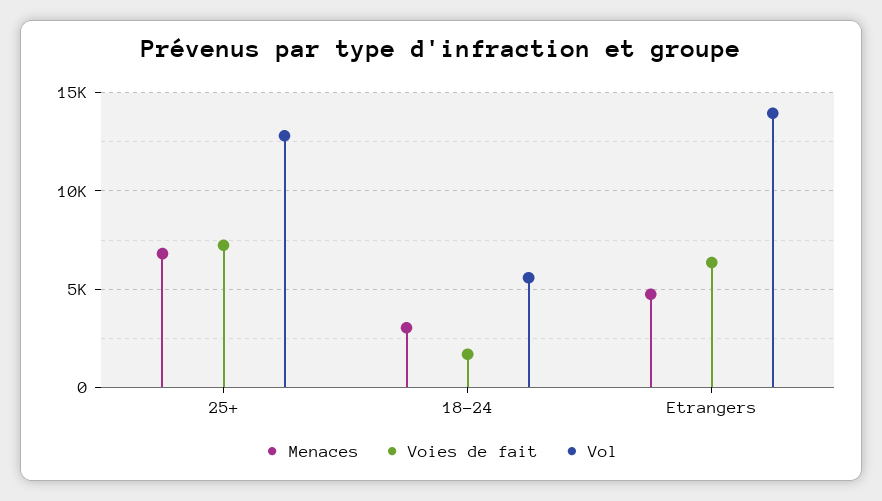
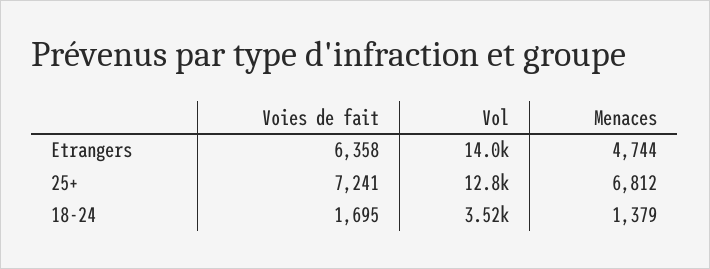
Menaces, 18-24: 3000 -> 1379
Vol, 18-24: 5500 -> 3520

